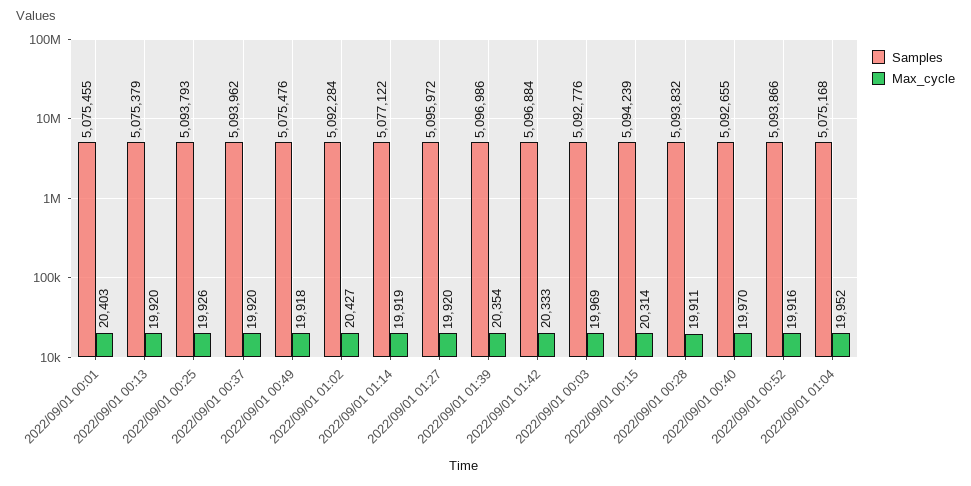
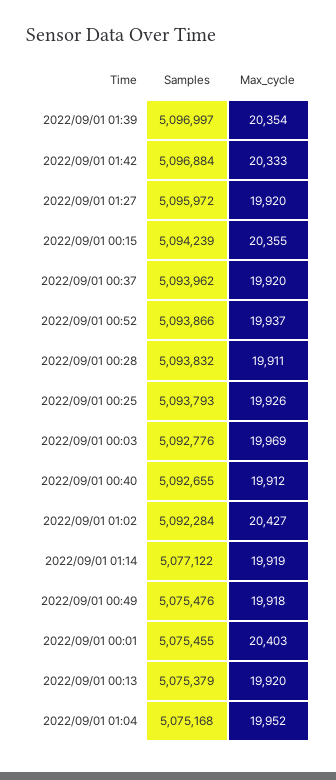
Samples, 2022/09/01 01:39: 5096986 -> 5096997
Max_cycle, 2022/09/01 00:15: 20314 -> 20355
Max_cycle, 2022/09/01 00:40: 19970 -> 19912
Max_cycle, 2022/09/01 00:52: 19916 -> 19937

